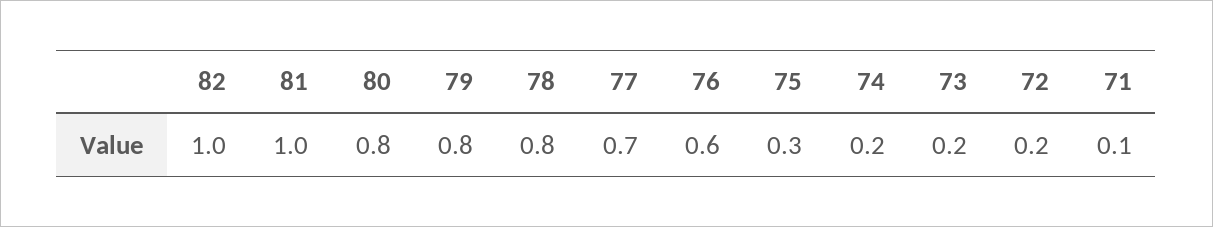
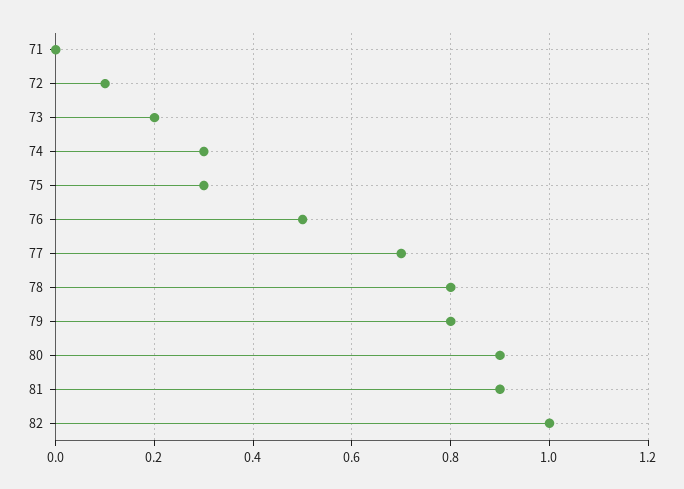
81: 1 -> 0.9
80: 0.8 -> 0.9
76: 0.6 -> 0.5
74: 0.2 -> 0.3
72: 0.2 -> 0.1
71: 0.1 -> 0

